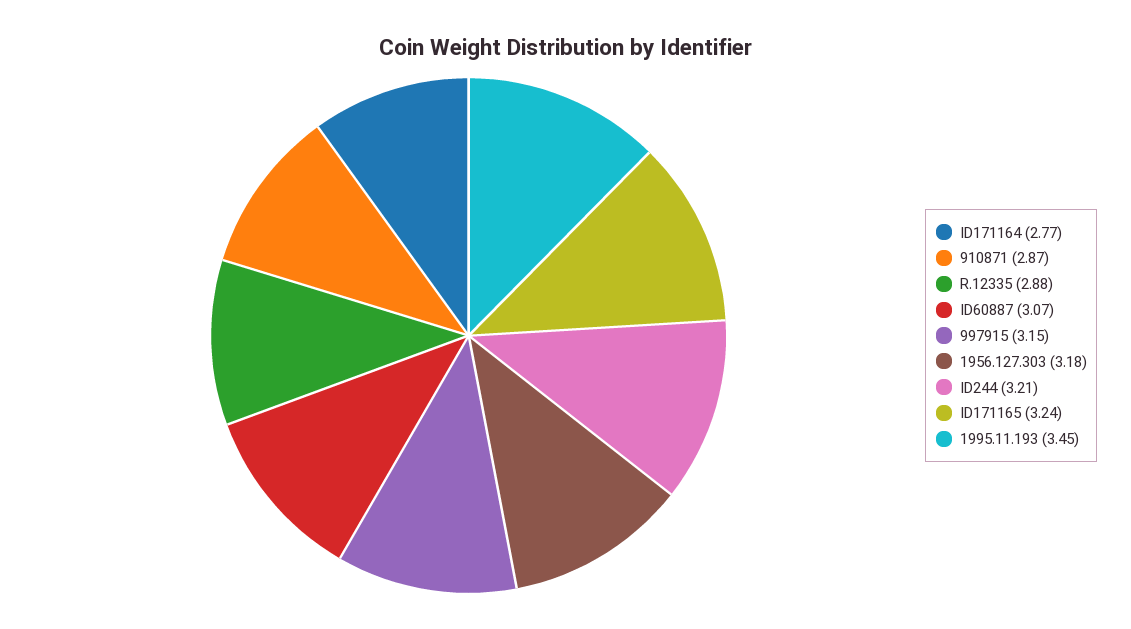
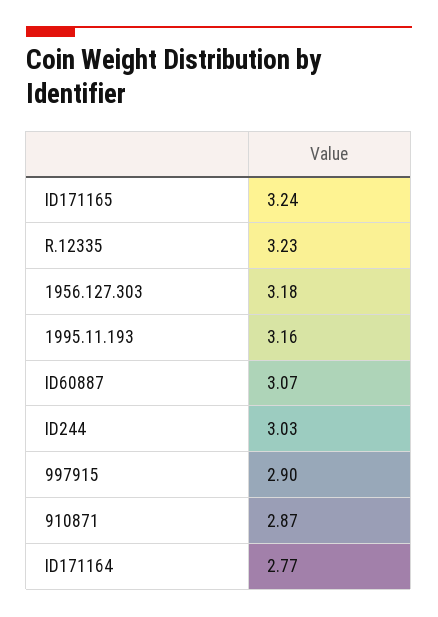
R.12335: 2.88 -> 3.23
997915: 3.15 -> 2.9
ID244: 3.21 -> 3.03
1995.11.193: 3.45 -> 3.16

